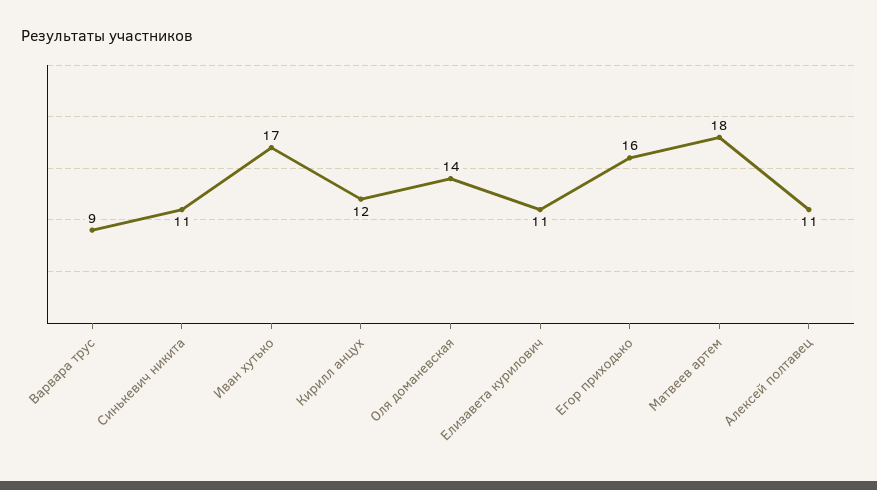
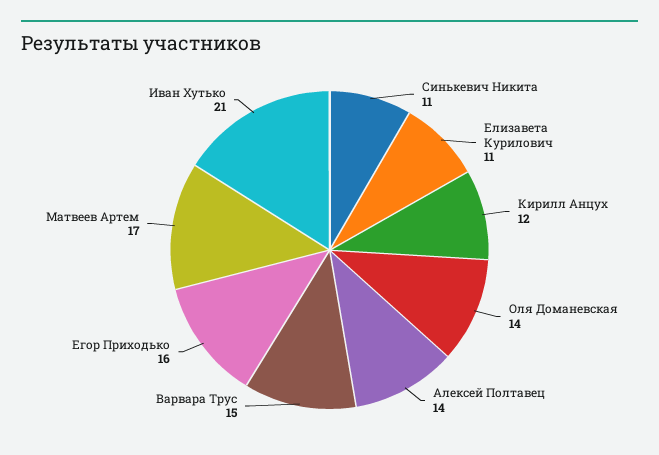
Варвара трус: 9 -> 15
Иван хутько: 17 -> 21
Матвеев артем: 18 -> 17
Алексей полтавец: 11 -> 14

